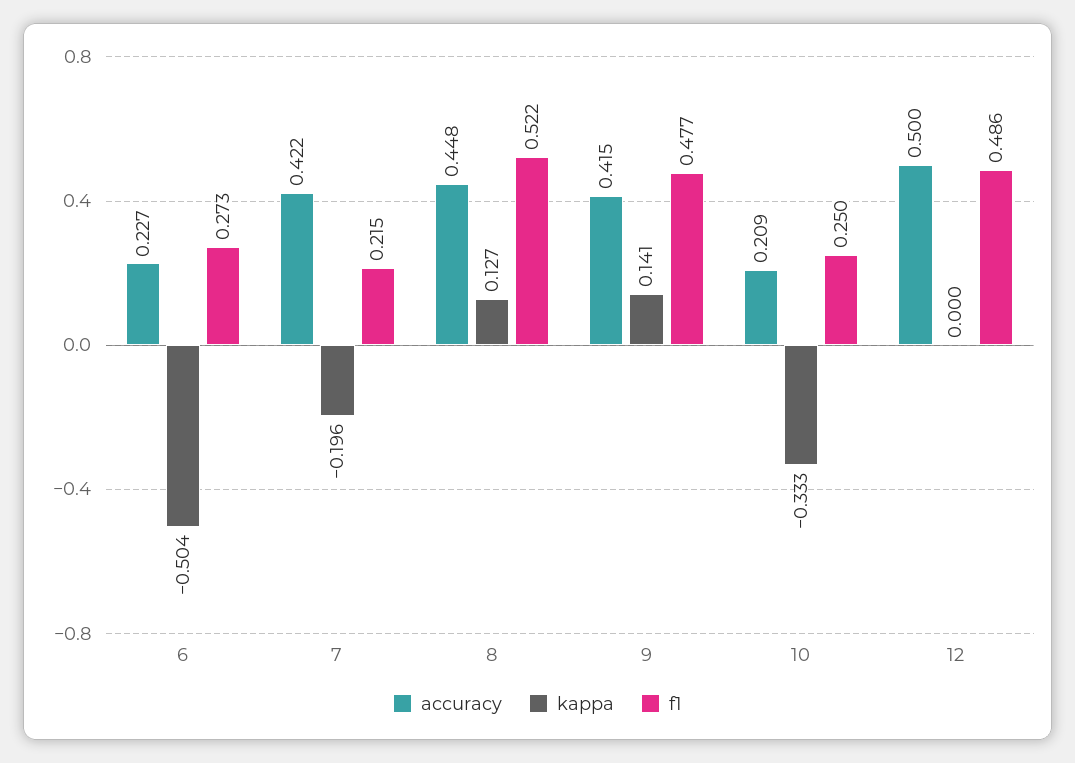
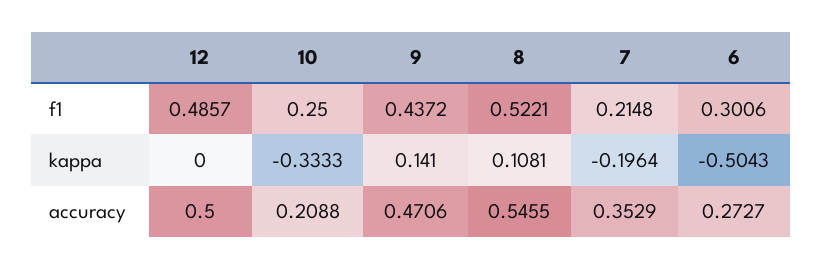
accuracy, 6: 0.227 -> 0.2727
f1, 6: 0.273 -> 0.3006
accuracy, 7: 0.422 -> 0.3529
accuracy, 8: 0.448 -> 0.5455
kappa, 8: 0.127 -> 0.1081
accuracy, 9: 0.415 -> 0.4706
f1, 9: 0.477 -> 0.4372

